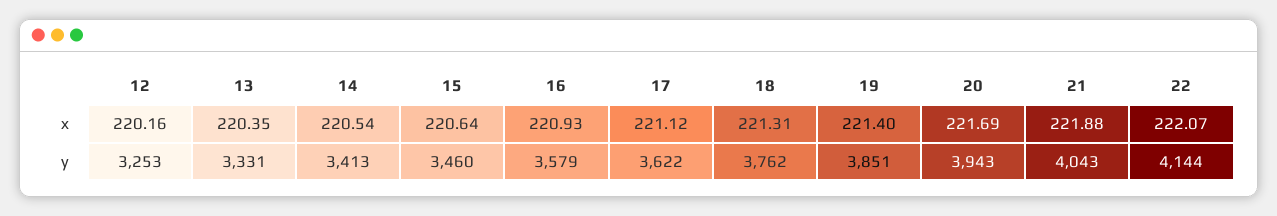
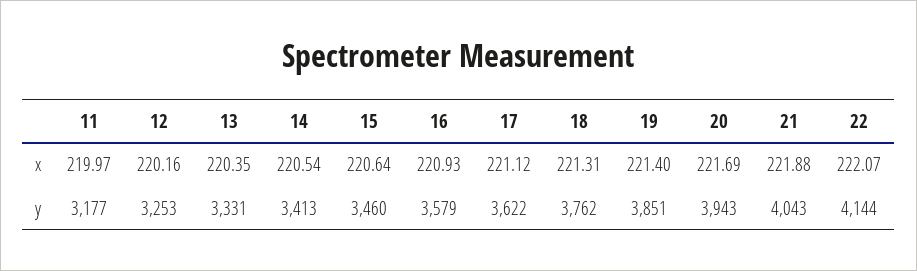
11, x: none -> 219.97
11, y: none -> 3177

